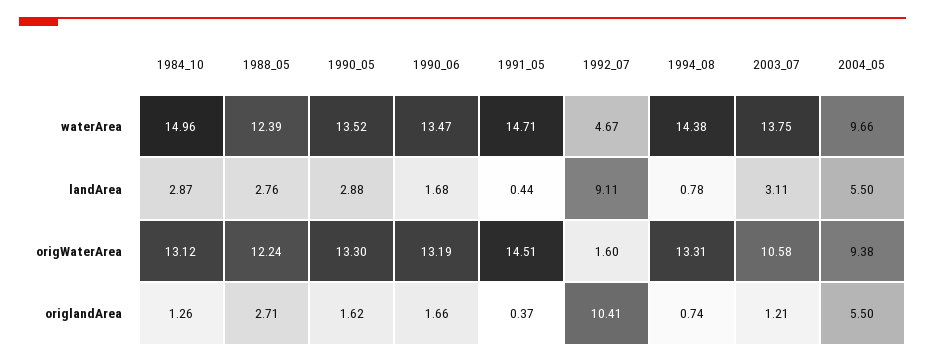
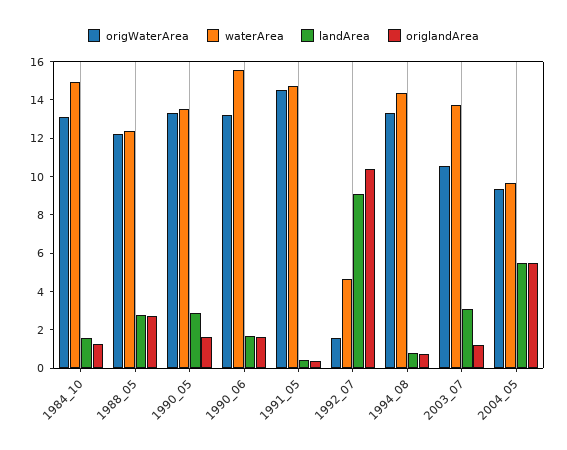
waterArea, 1990_06: 13.47 -> 15.5
landArea, 1984_10: 2.87 -> 1.5

